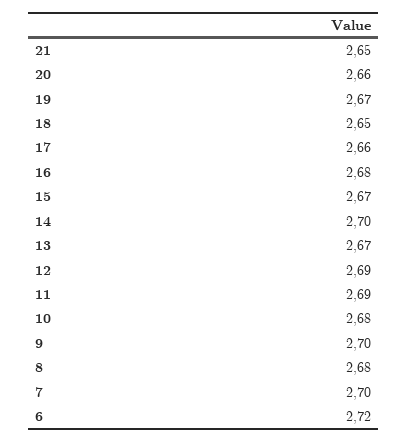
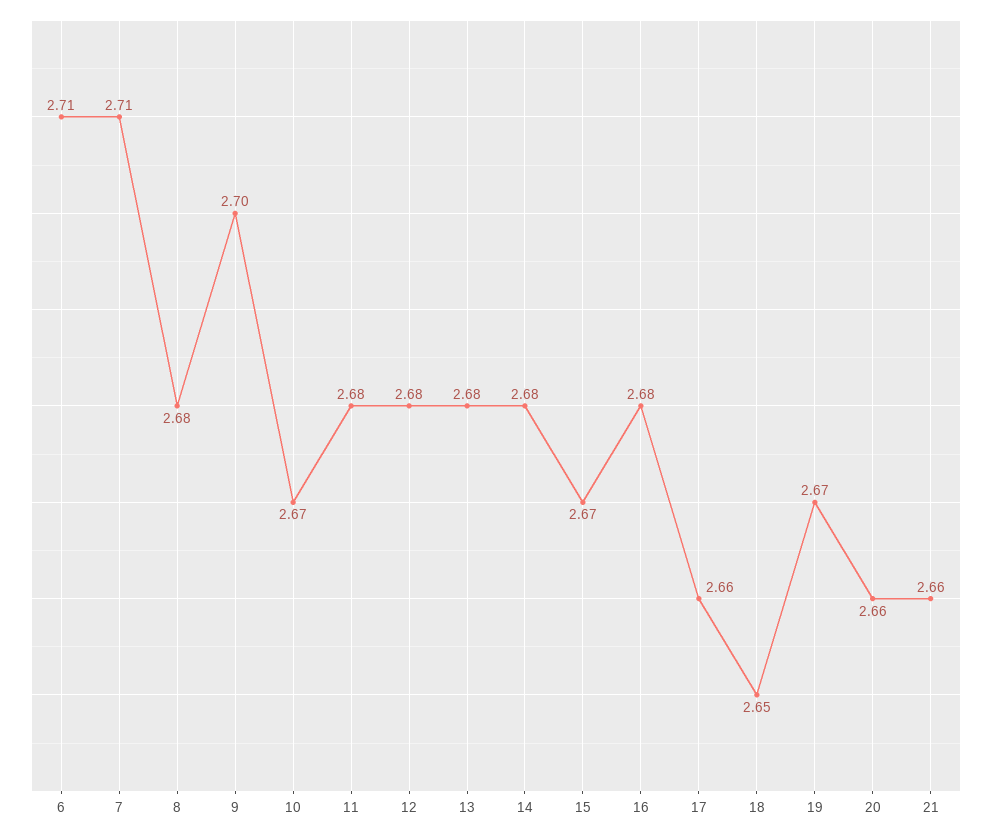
21: 2.65 -> 2.66
14: 2.7 -> 2.68
13: 2.67 -> 2.68
12: 2.69 -> 2.68
11: 2.69 -> 2.68
10: 2.68 -> 2.67
7: 2.7 -> 2.71
6: 2.72 -> 2.71

